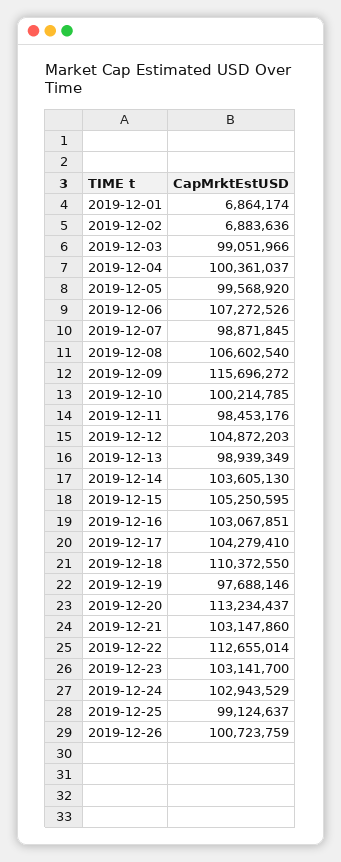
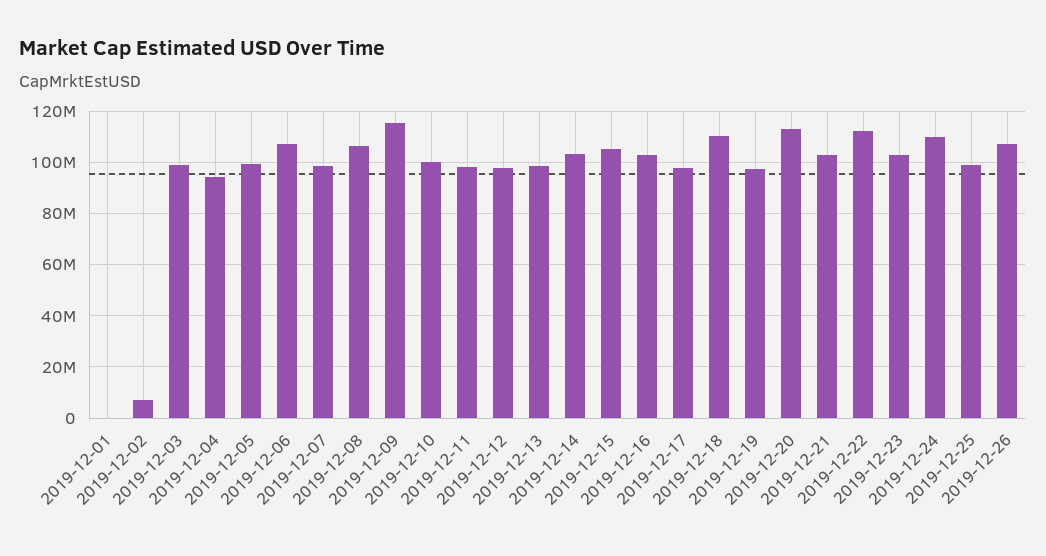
2019-12-01: 6864174 -> 0
2019-12-04: 100361037 -> 95000000
2019-12-12: 104872203 -> 97500000
2019-12-17: 104279410 -> 97500000
2019-12-24: 102943529 -> 110000000
2019-12-26: 100723759 -> 107500000

